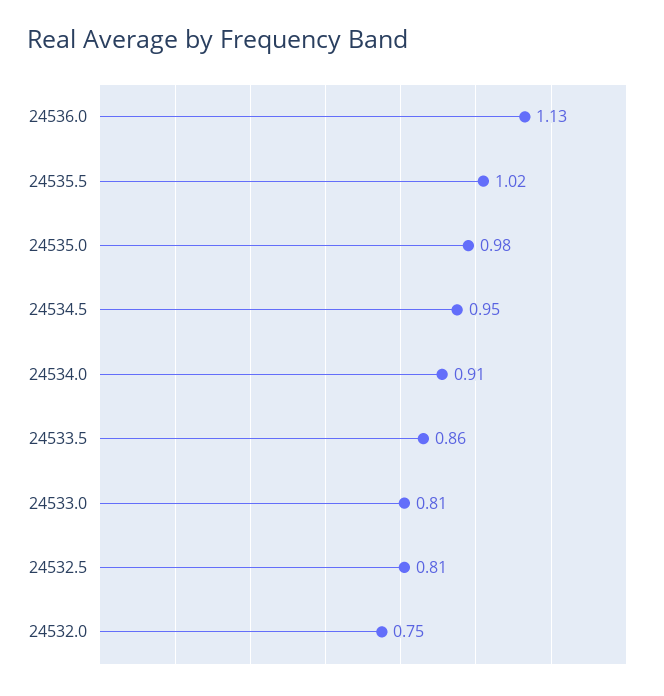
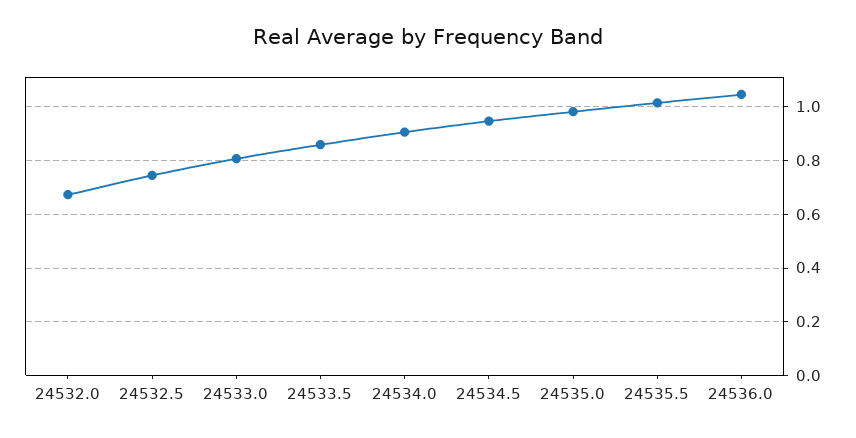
24536.0: 1.13 -> 1.05
24532.5: 0.81 -> 0.75
24532.0: 0.75 -> 0.675

